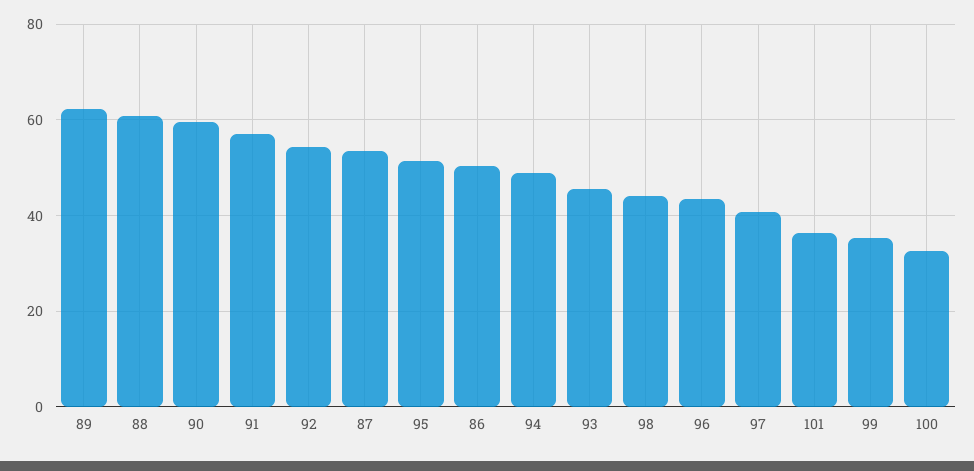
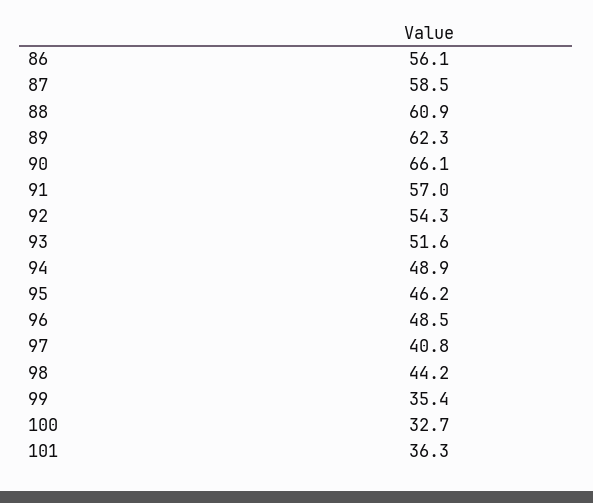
90: 60 -> 66.1
87: 54 -> 58.5
95: 52 -> 46.2
86: 50 -> 56.1
93: 46 -> 51.6
96: 44 -> 48.5

